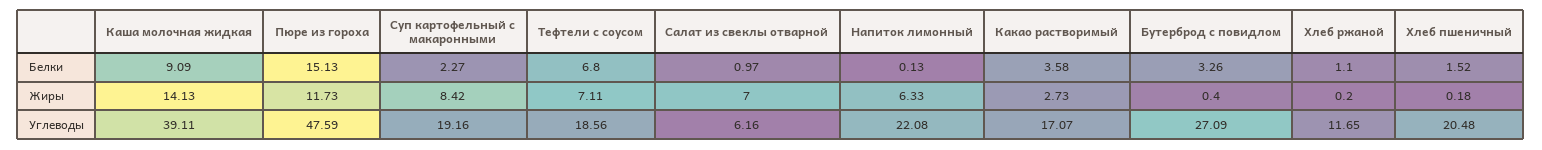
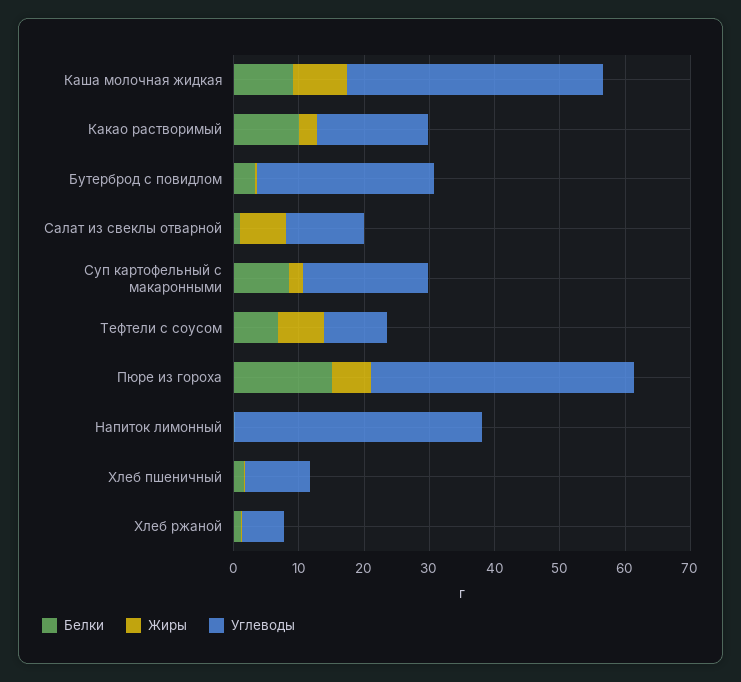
Белки, Суп картофельный с макаронными: 2.27 -> 8
Белки, Какао растворимый: 3.58 -> 10
Жиры, Каша молочная жидкая: 14.13 -> 8
Жиры, Пюре из гороха: 11.73 -> 6
Жиры, Суп картофельный с макаронными: 8.42 -> 2
Жиры, Напиток лимонный: 6.33 -> 0
Углеводы, Пюре из гороха: 47.59 -> 40
Углеводы, Тефтели с соусом: 18.56 -> 10
Углеводы, Салат из свеклы отварной: 6.16 -> 12
Углеводы, Напиток лимонный: 22.08 -> 38
Углеводы, Хлеб ржаной: 11.65 -> 6
Углеводы, Хлеб пшеничный: 20.48 -> 10

